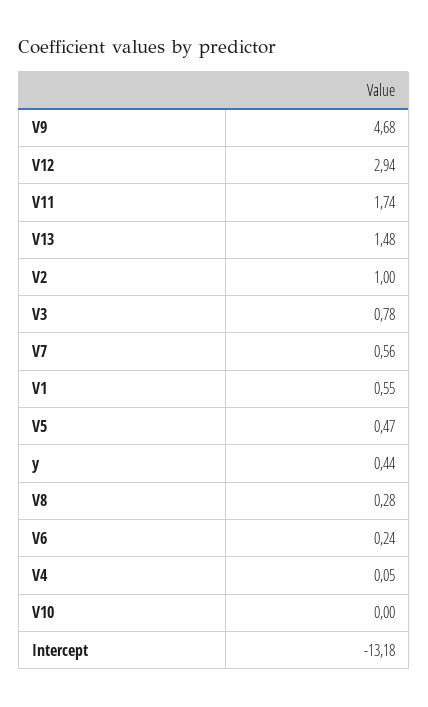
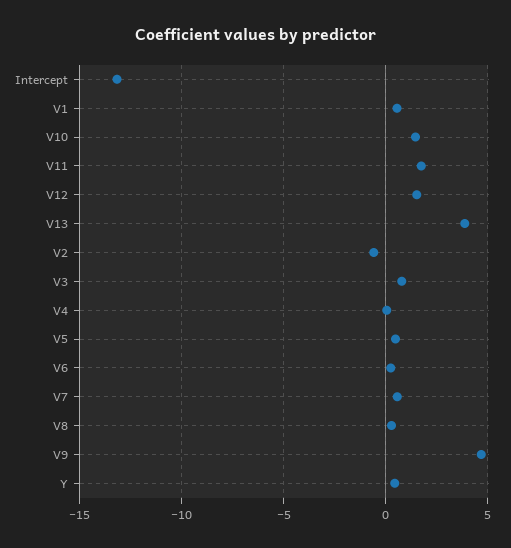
V12: 2.94 -> 1.5
V13: 1.48 -> 4
V2: 1 -> -0.5
V10: 0 -> 1.5

